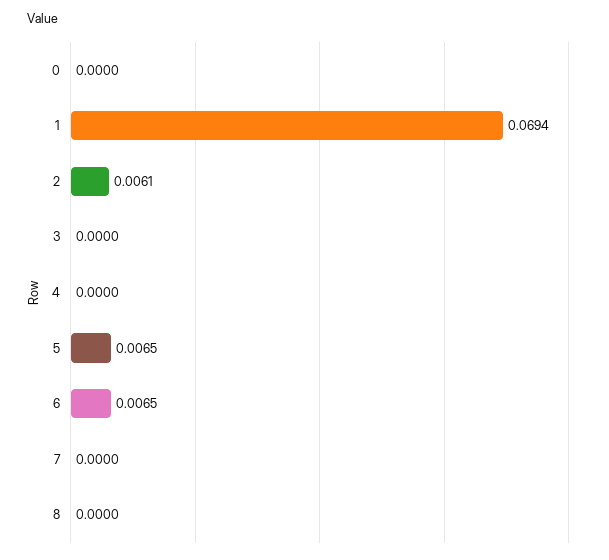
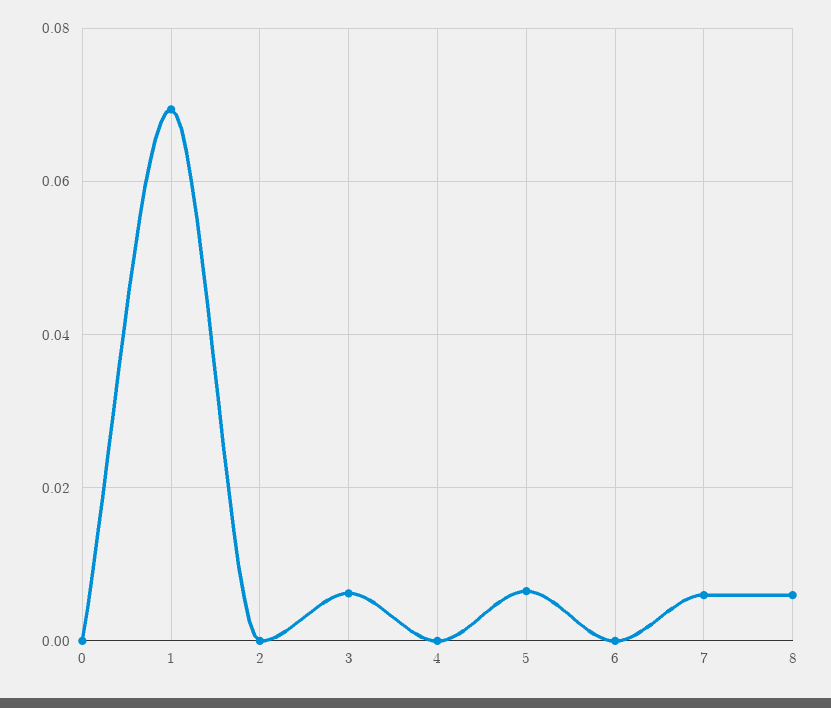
2: 0.0061 -> 0
3: 0 -> 0.006
6: 0.0065 -> 0
7: 0 -> 0.006
8: 0 -> 0.006

